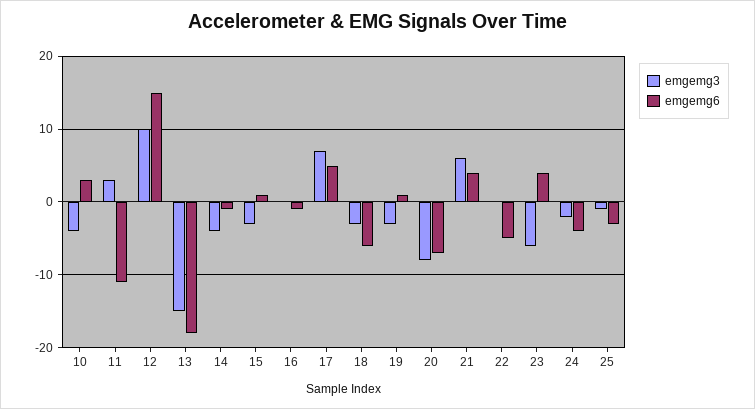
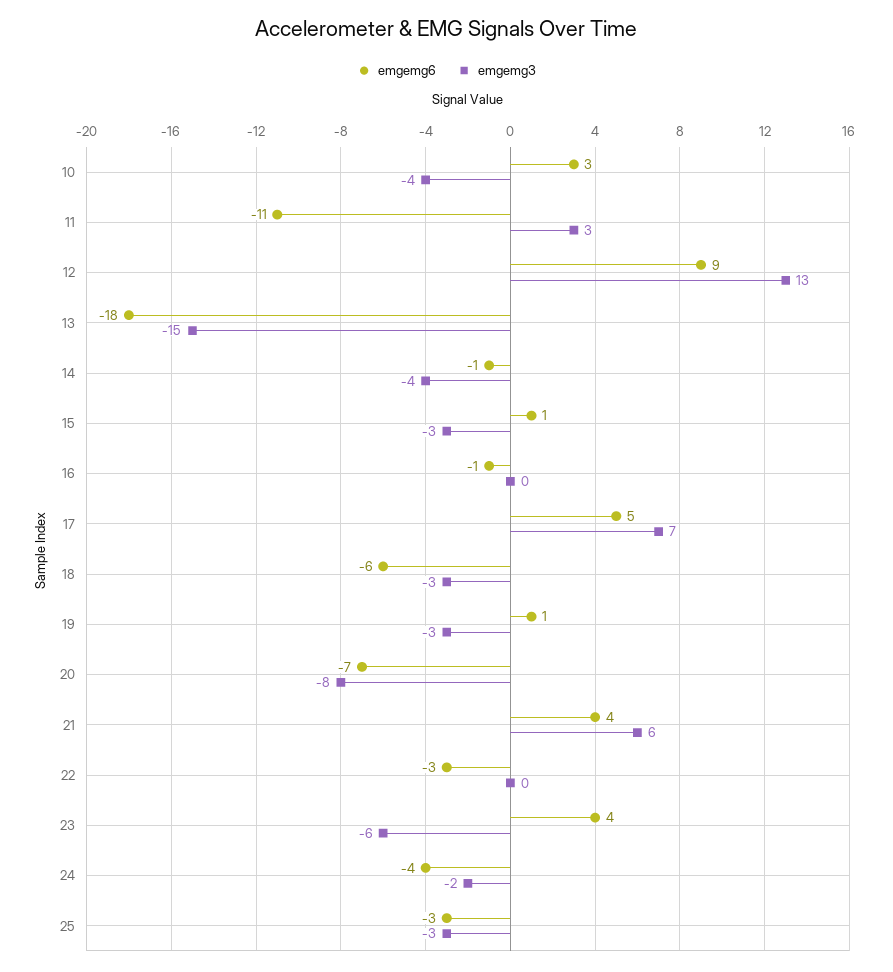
emgemg3, 12: 10 -> 13
emgemg6, 12: 15 -> 9
emgemg6, 22: -5 -> -3
emgemg3, 25: -1 -> -3

